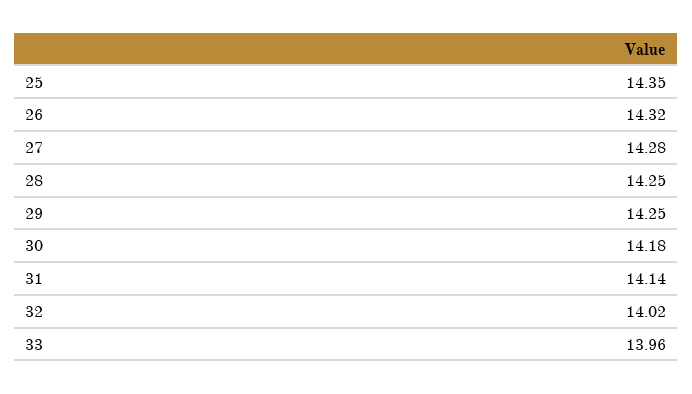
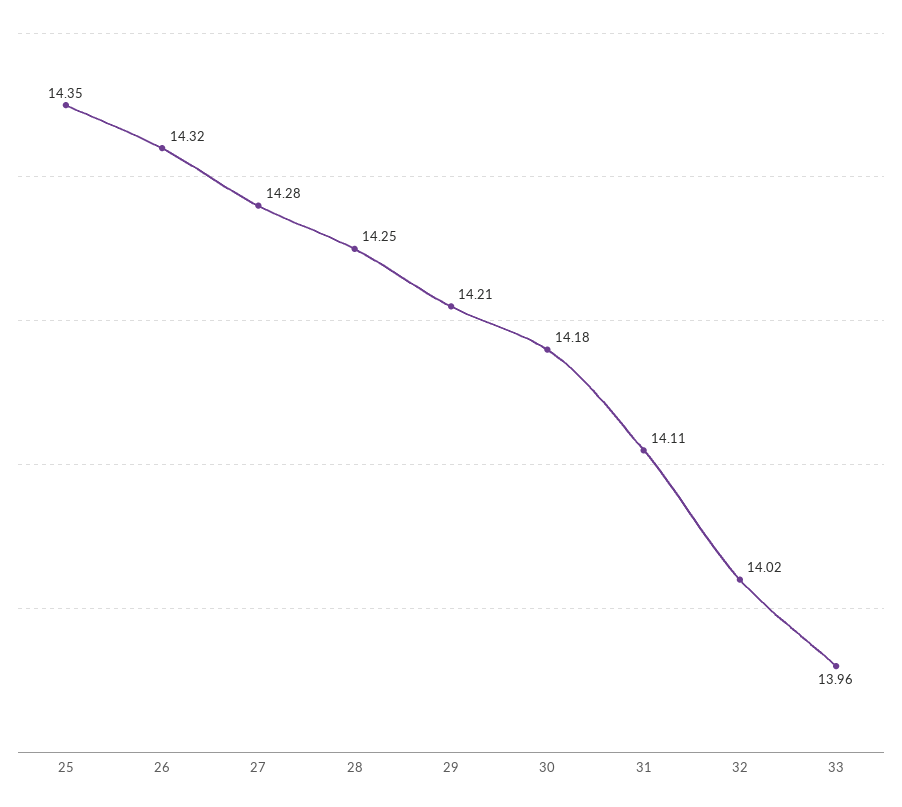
29: 14.25 -> 14.21
31: 14.14 -> 14.11

